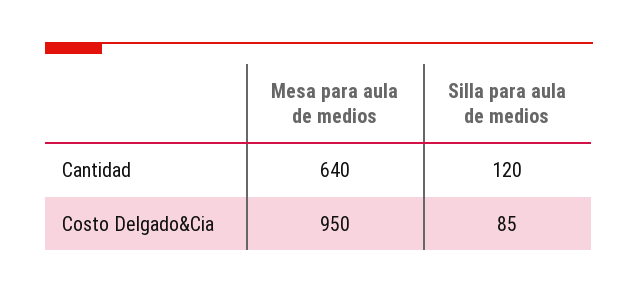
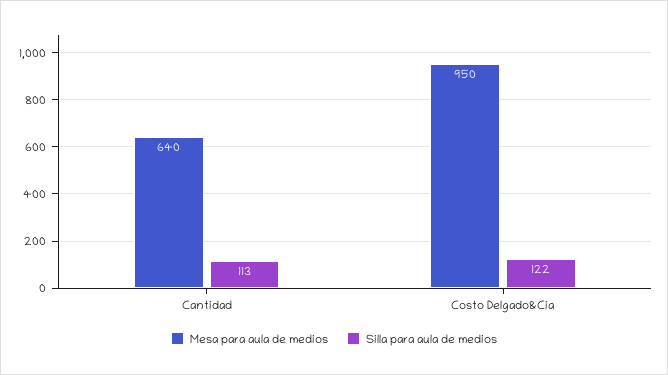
Silla para aula de medios, Cantidad: 120 -> 113
Silla para aula de medios, Costo Delgado&Cia: 85 -> 122

